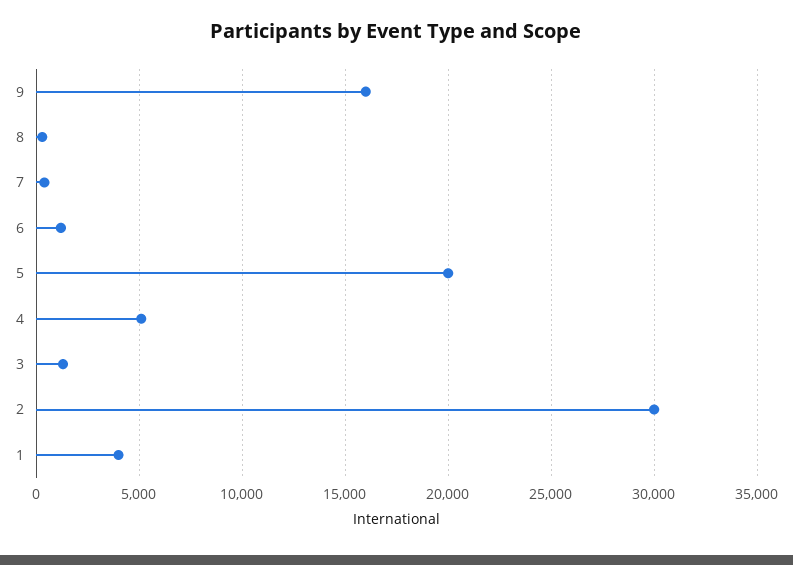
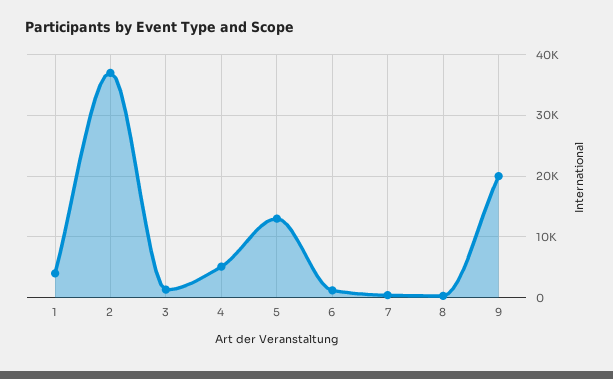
9: 16000 -> 20000
5: 20000 -> 13000
2: 30000 -> 37000

